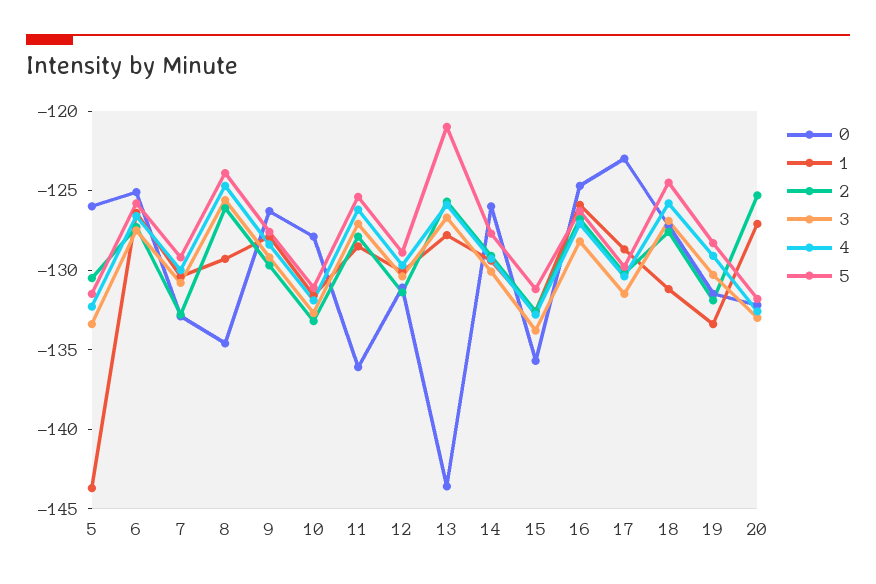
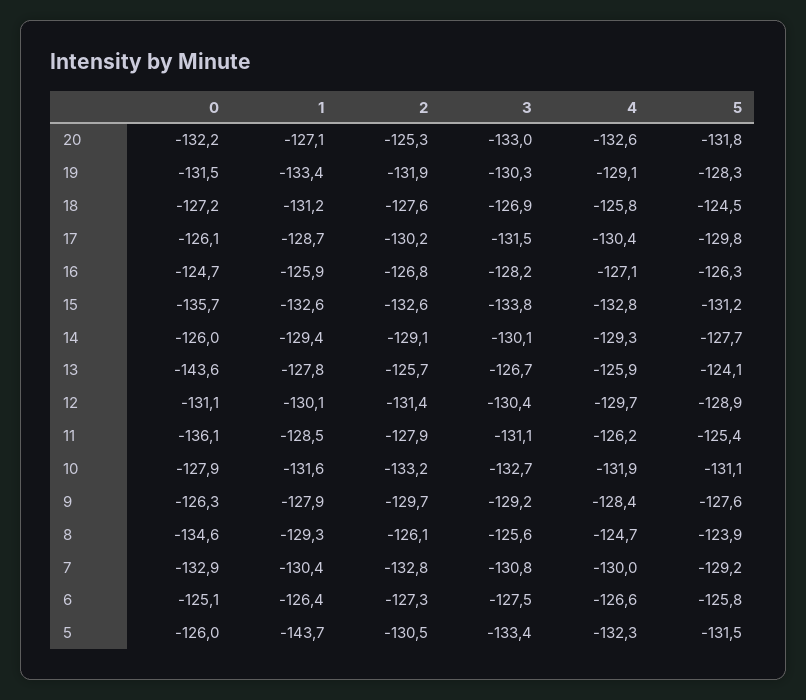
3, 11: -127 -> -131.1
5, 13: -121 -> -124.1
0, 17: -123 -> -126.1

